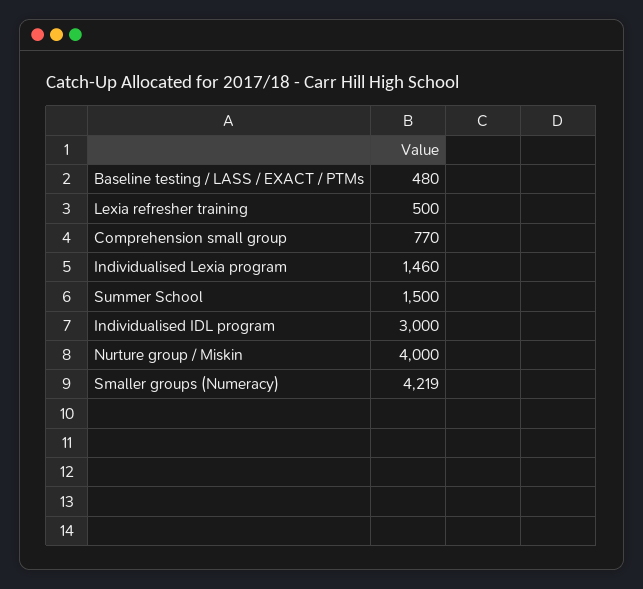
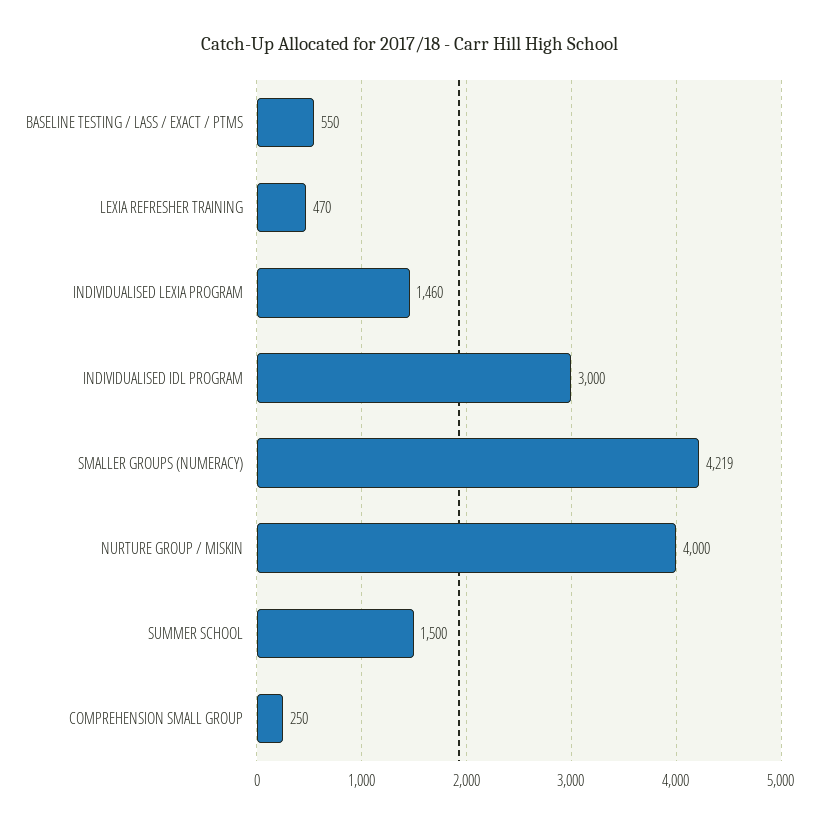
Baseline testing / LASS / EXACT / PTMs: 480 -> 550
Lexia refresher training: 500 -> 470
Comprehension small group: 770 -> 250

